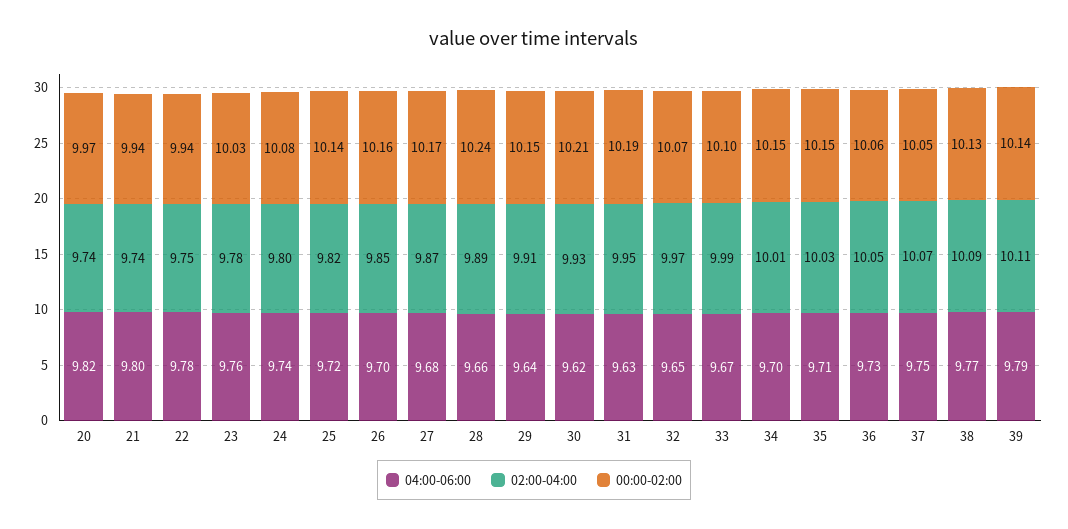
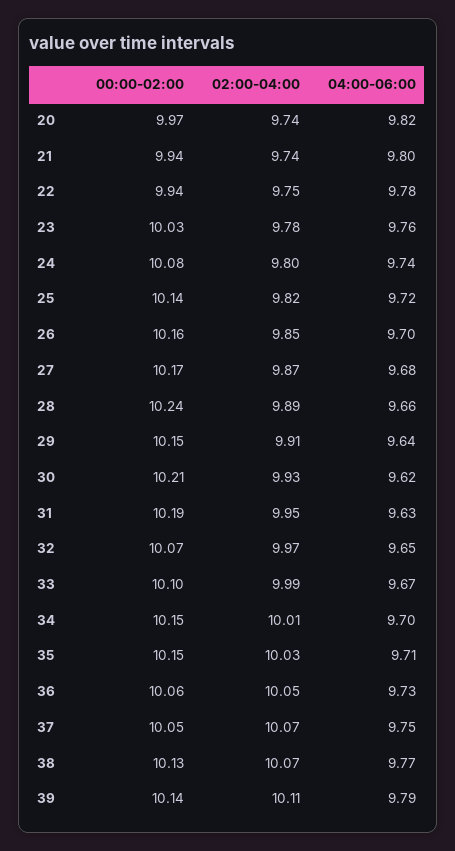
02:00-04:00, 38: 10.09 -> 10.07

